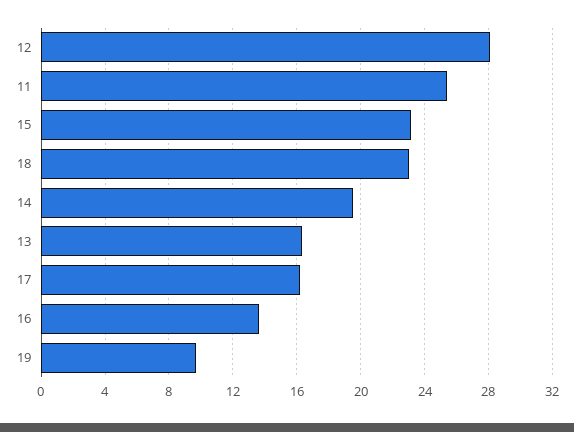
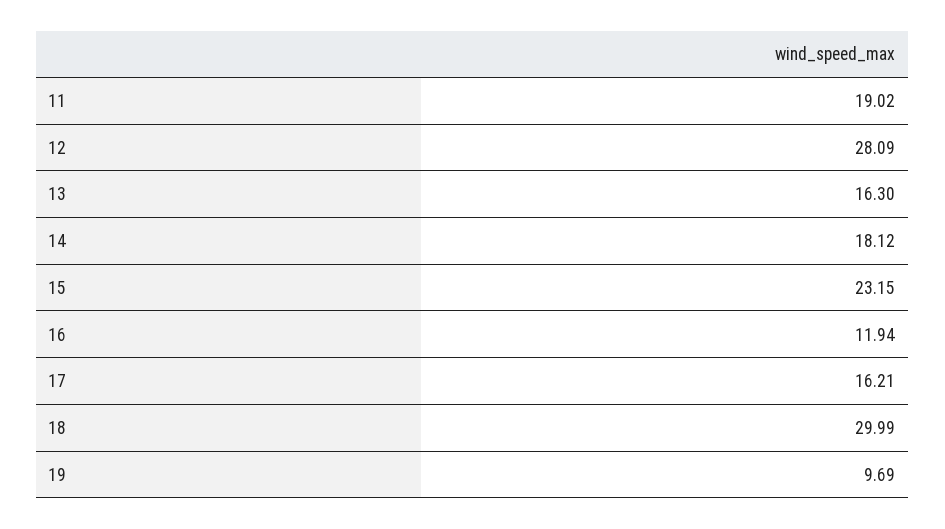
11: 25.5 -> 19.02
18: 23 -> 29.99
14: 19.5 -> 18.12
16: 13.5 -> 11.94

